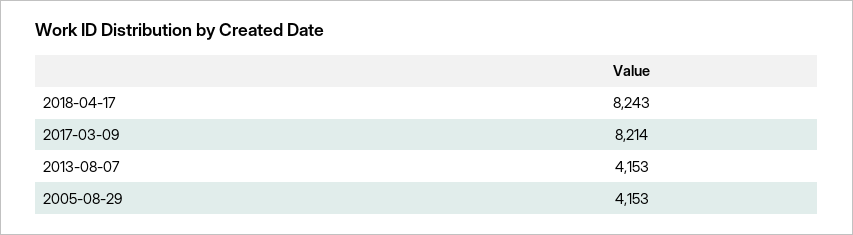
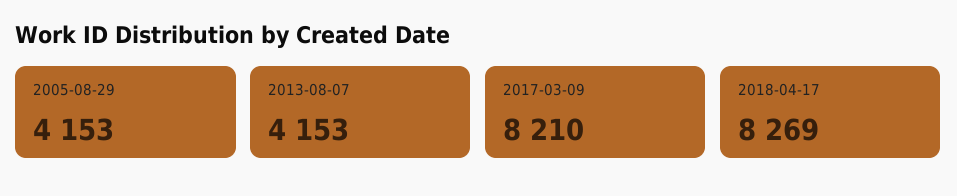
2018-04-17: 8243 -> 8269
2017-03-09: 8214 -> 8210

